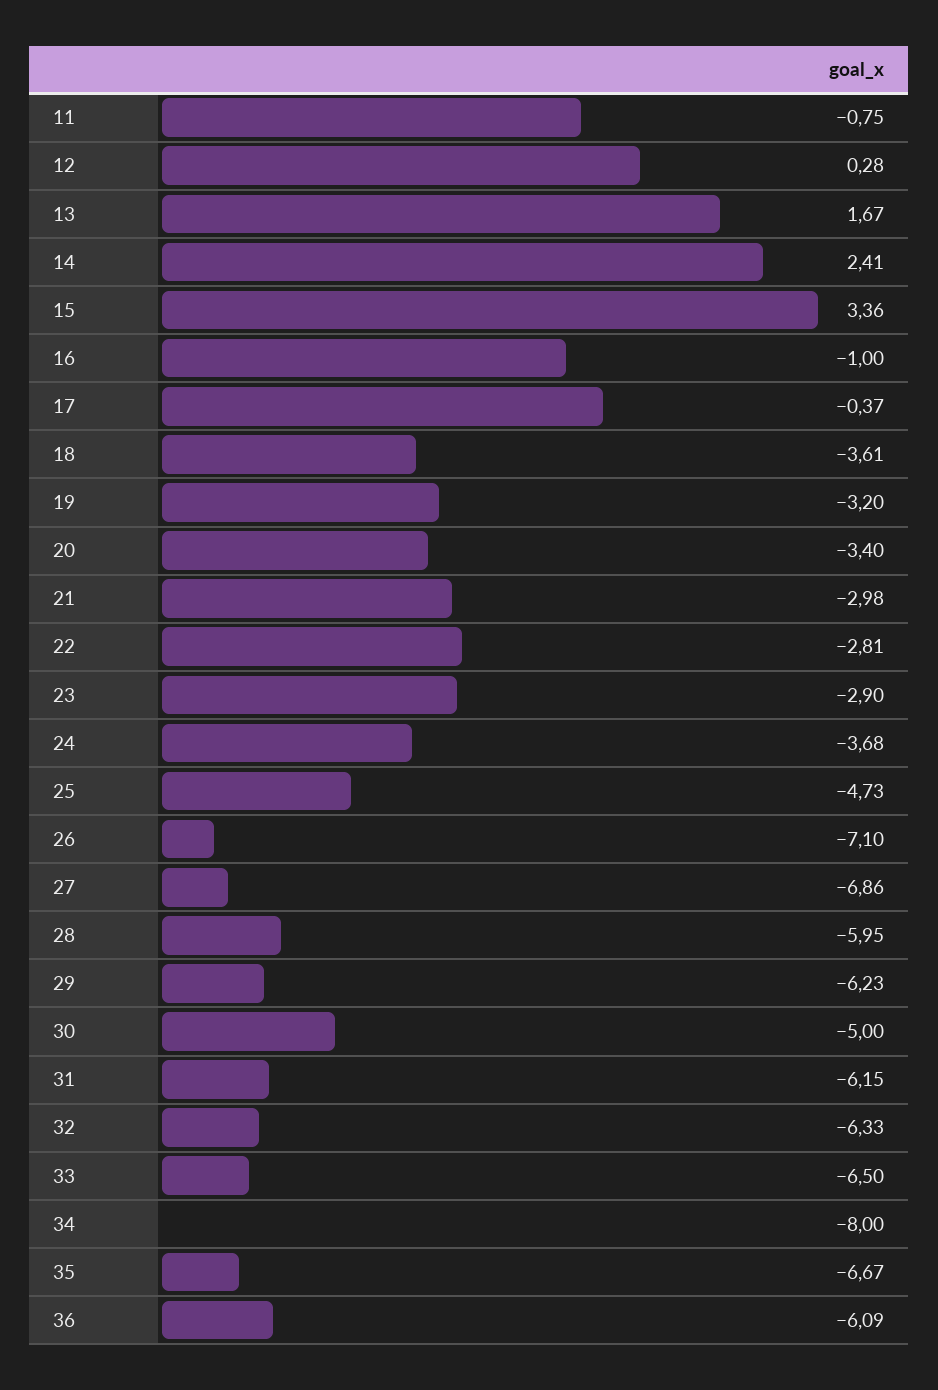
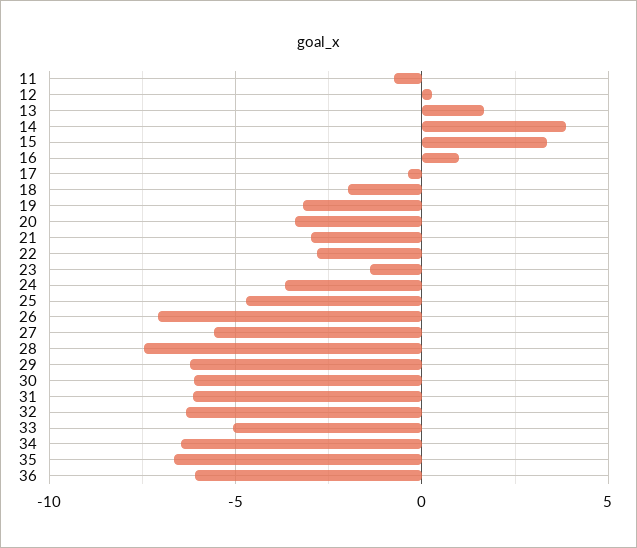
14: 2.41 -> 4
16: -1 -> 1
18: -3.61 -> -2
23: -2.9 -> -1.5
27: -6.86 -> -5.5
28: -5.95 -> -7.5
30: -5 -> -6
33: -6.5 -> -5
34: -8 -> -6.5

